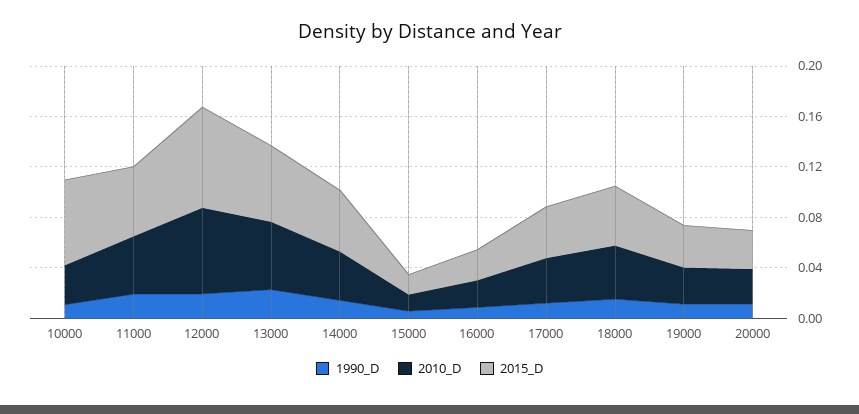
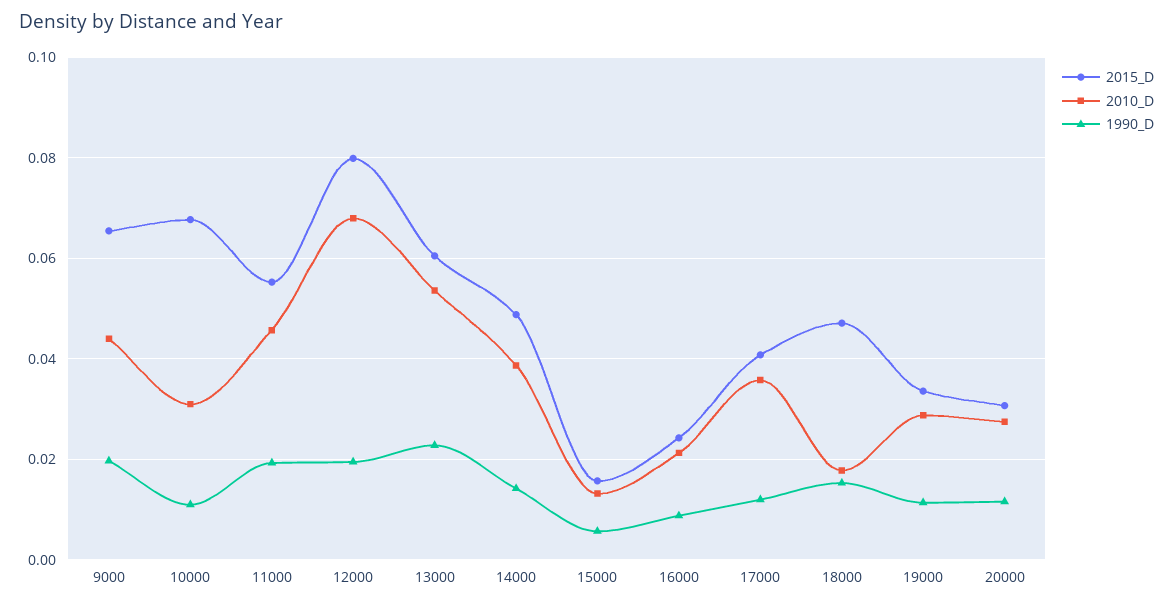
2010_D, 18000: 0.04 -> 0.018
2015_D, 9000: none -> 0.066
2010_D, 9000: none -> 0.044
1990_D, 9000: none -> 0.02

